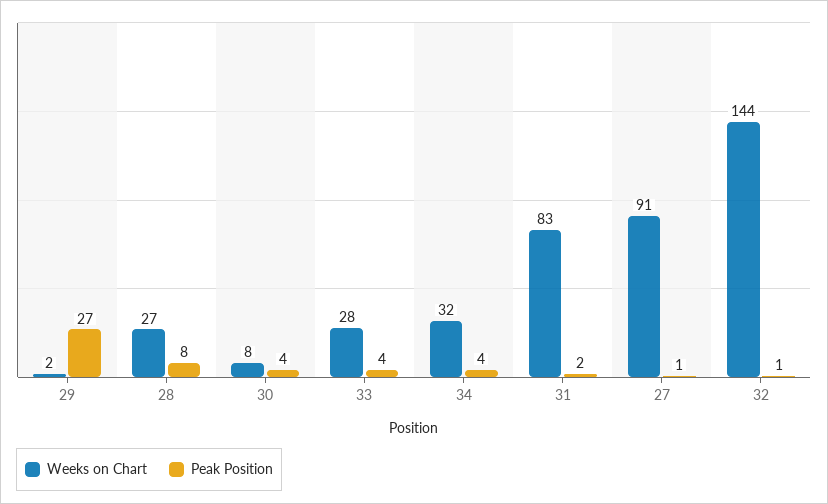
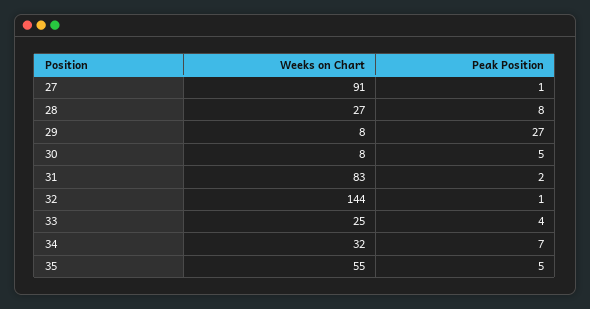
Weeks on Chart, 29: 2 -> 8
Peak Position, 30: 4 -> 5
Weeks on Chart, 33: 28 -> 25
Peak Position, 34: 4 -> 7
Weeks on Chart, 35: none -> 55
Peak Position, 35: none -> 5

